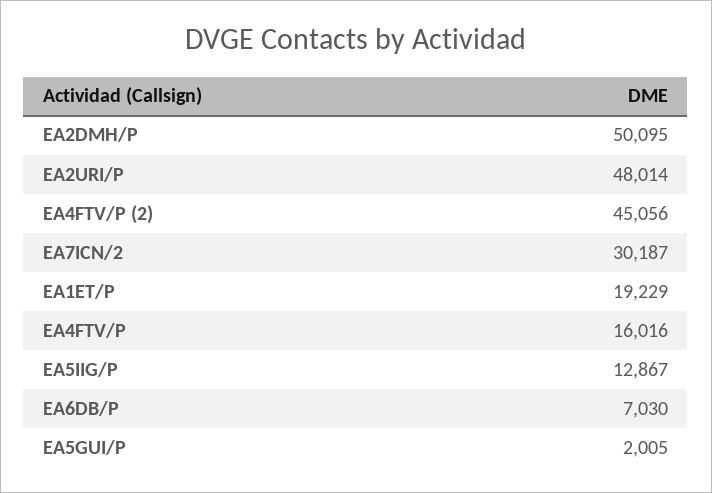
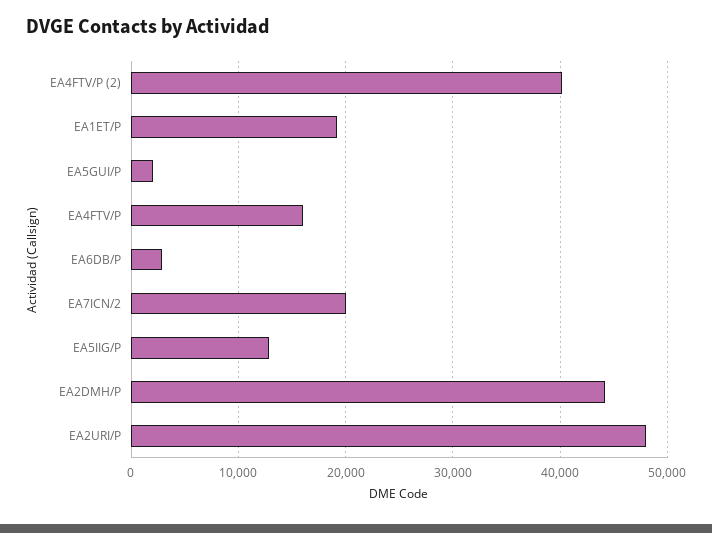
EA2DMH/P: 50095 -> 44000
EA4FTV/P (2): 45056 -> 40000
EA7ICN/2: 30187 -> 20000
EA6DB/P: 7030 -> 3000

